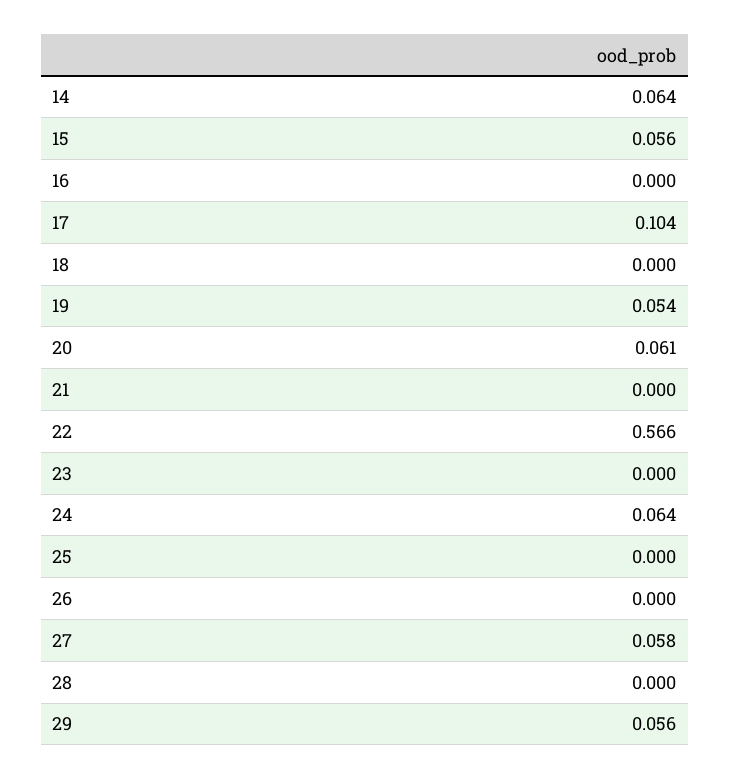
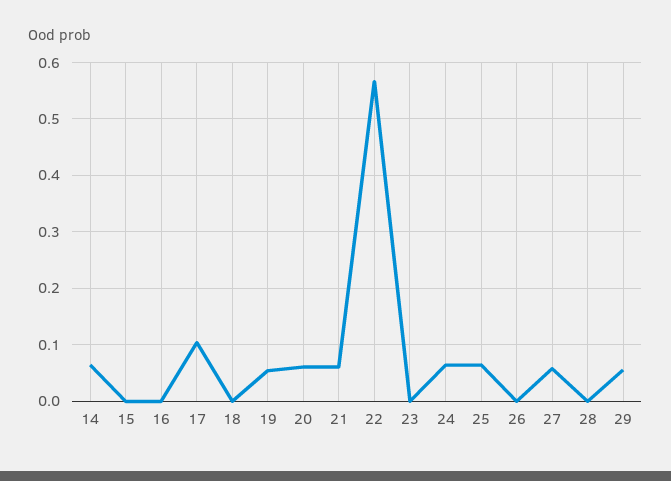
15: 0.056 -> 0
21: 0 -> 0.06
25: 0 -> 0.06

